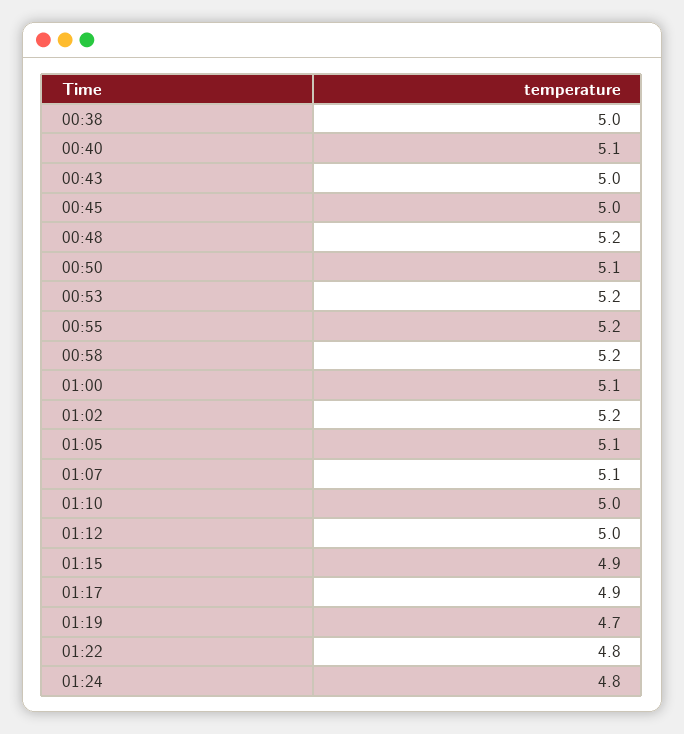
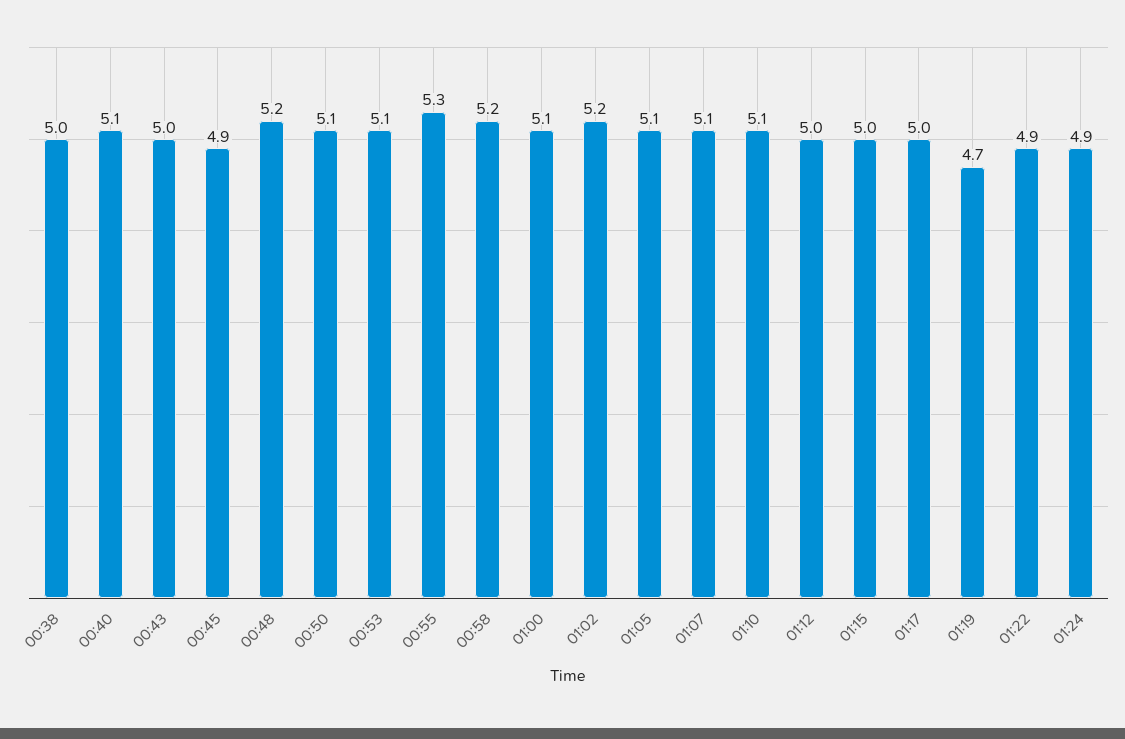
00:45: 5 -> 4.9
00:53: 5.2 -> 5.1
00:55: 5.2 -> 5.3
01:10: 5 -> 5.1
01:15: 4.9 -> 5
01:17: 4.9 -> 5
01:22: 4.8 -> 4.9
01:24: 4.8 -> 4.9

